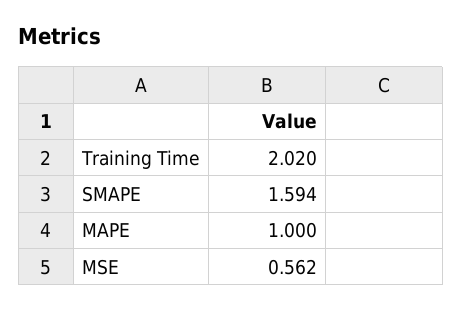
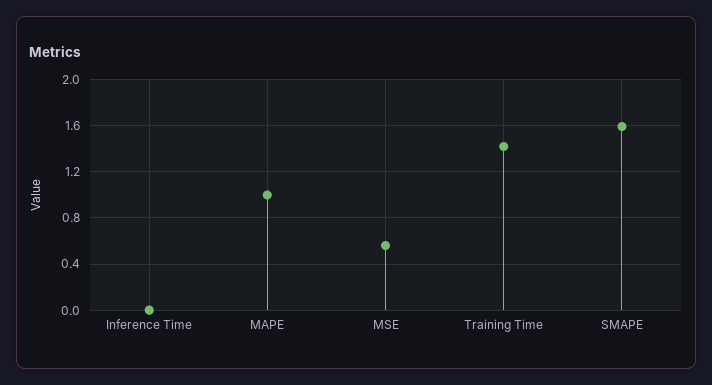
Training Time: 2.02 -> 1.4
Inference Time: none -> 0

